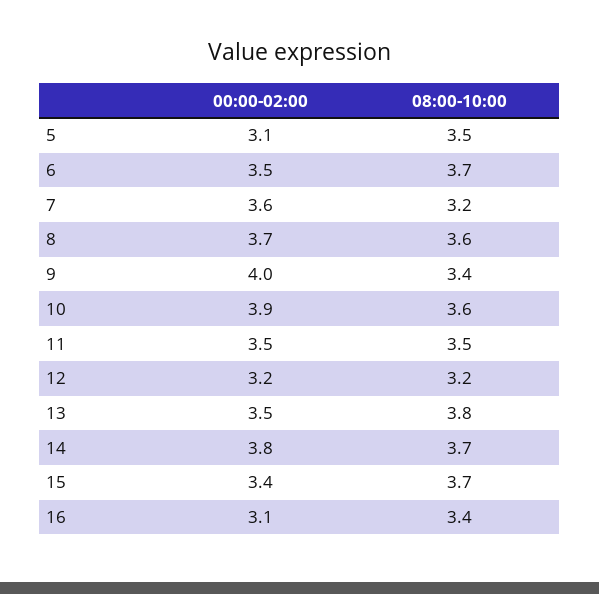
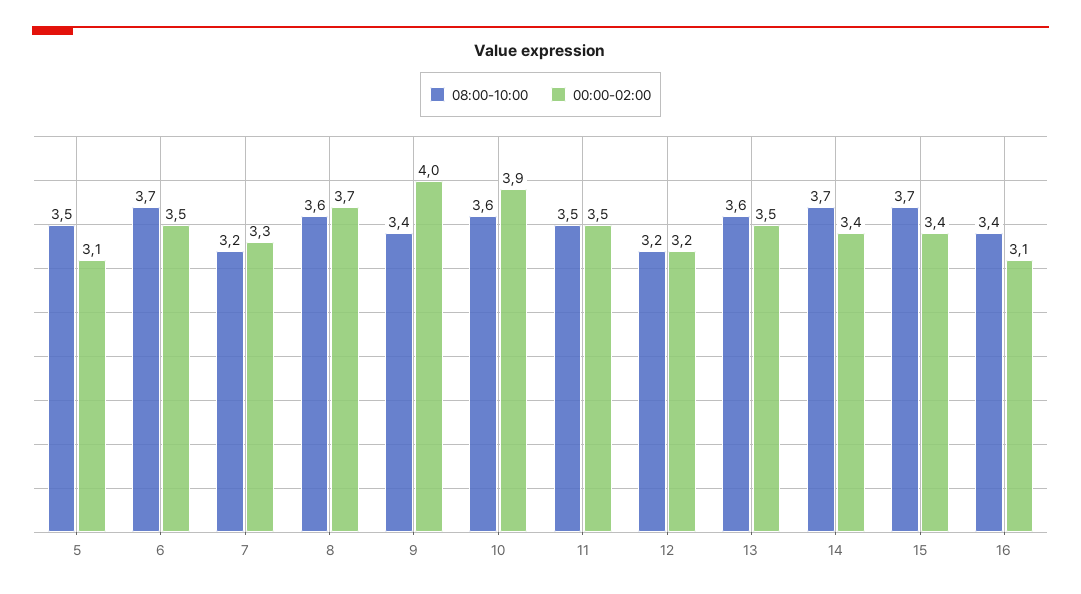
00:00-02:00, 7: 3.6 -> 3.3
08:00-10:00, 13: 3.8 -> 3.6
00:00-02:00, 14: 3.8 -> 3.4

